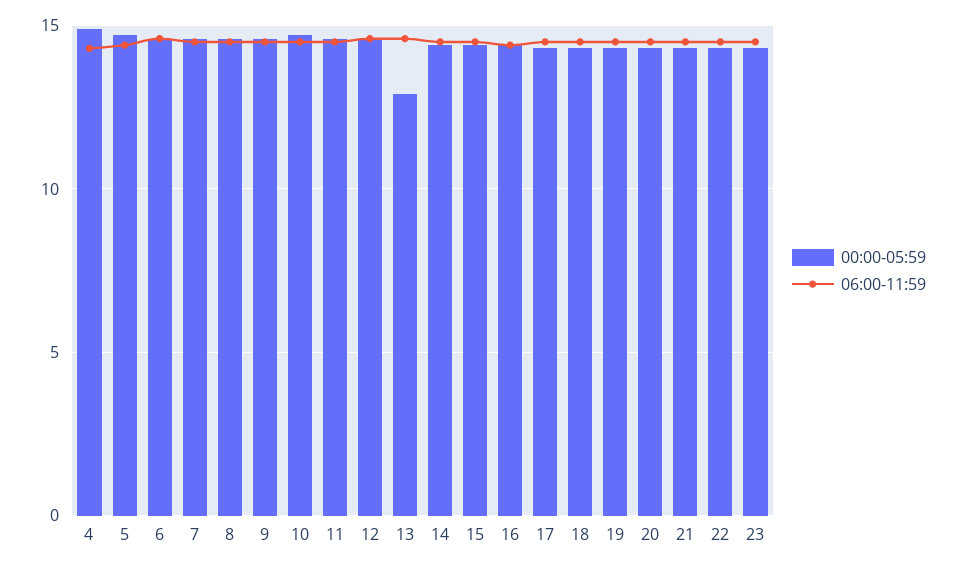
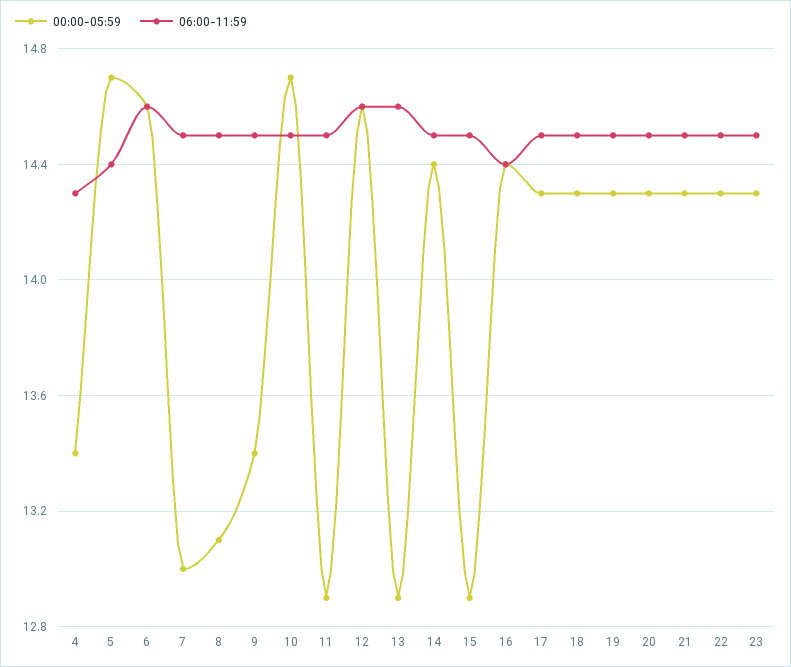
00:00-05:59, 4: 15 -> 13.4
00:00-05:59, 7: 14.5 -> 13
00:00-05:59, 8: 14.5 -> 13.1
00:00-05:59, 9: 14.5 -> 13.4
00:00-05:59, 11: 14.5 -> 12.9
00:00-05:59, 15: 14.5 -> 12.9

